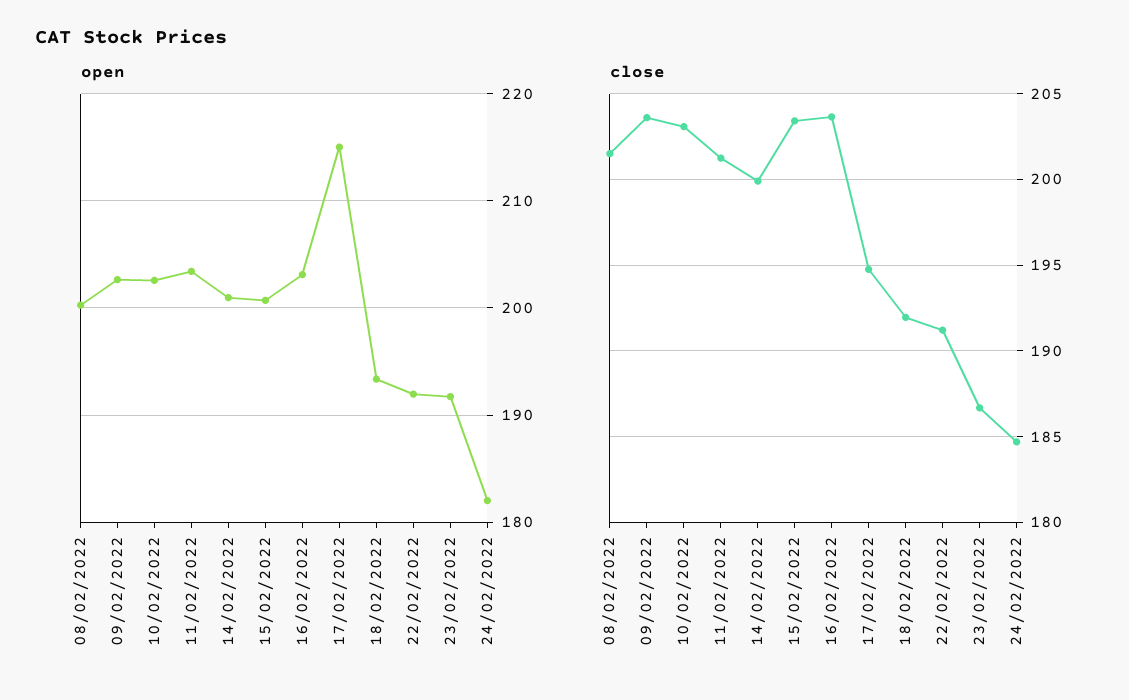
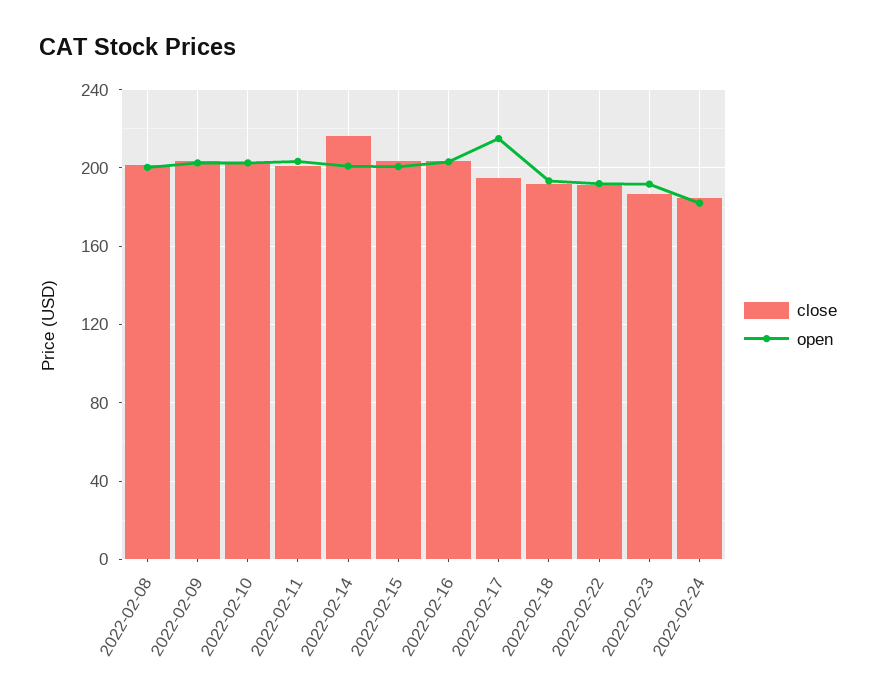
close, 14/02/2022: 200 -> 215

